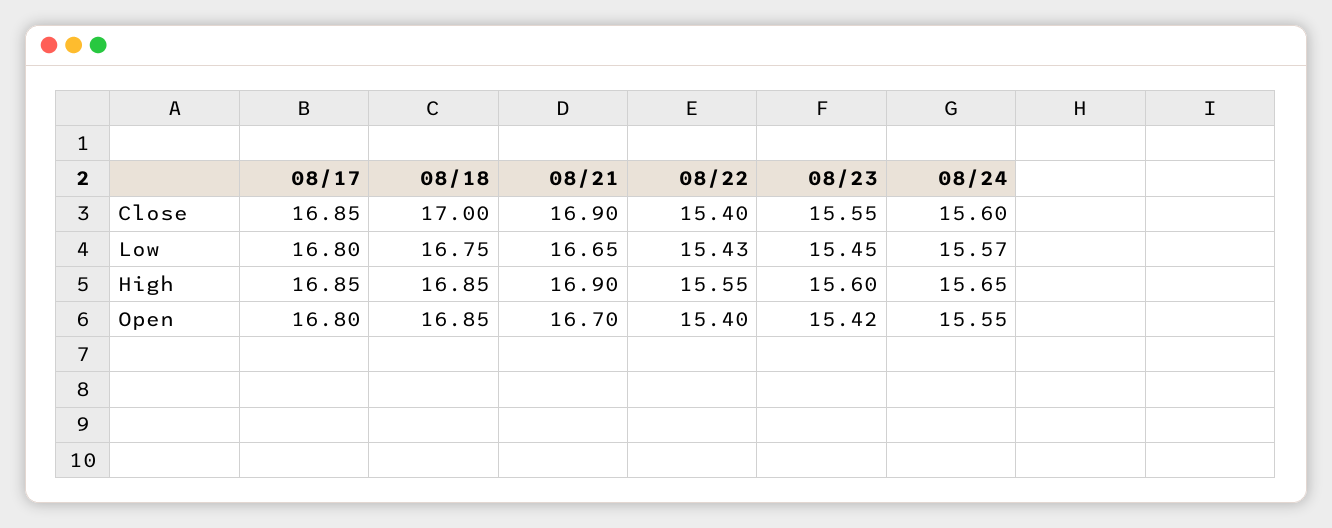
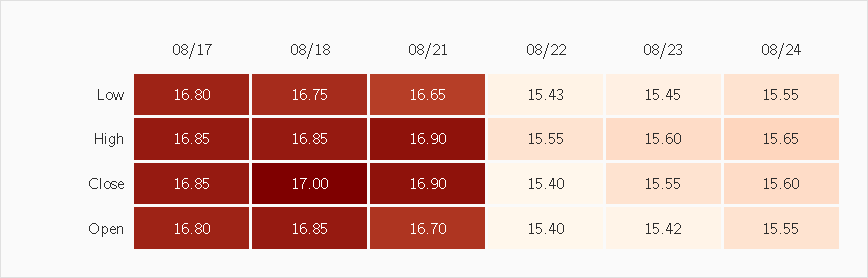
08/24, Low: 15.57 -> 15.55

